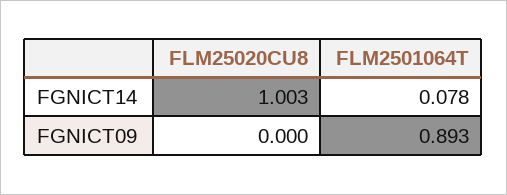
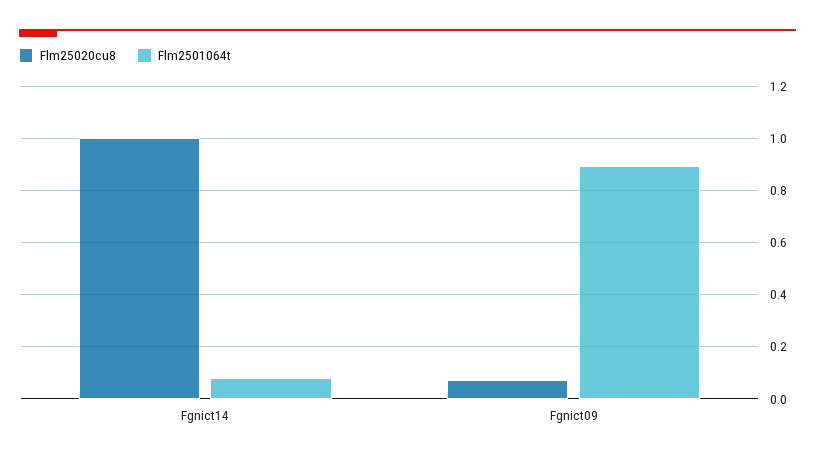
FLM25020CU8, FGNICT09: 0 -> 0.075

